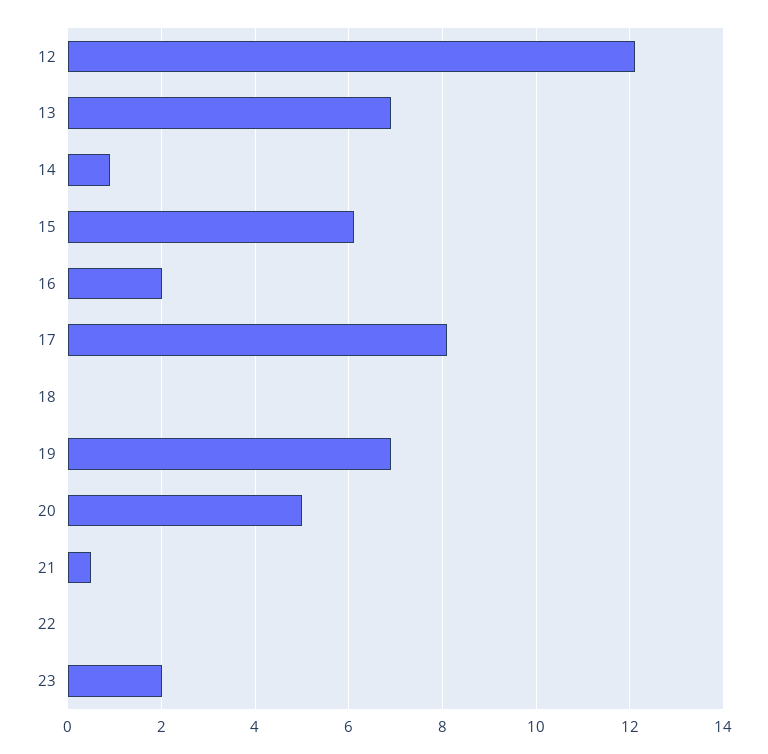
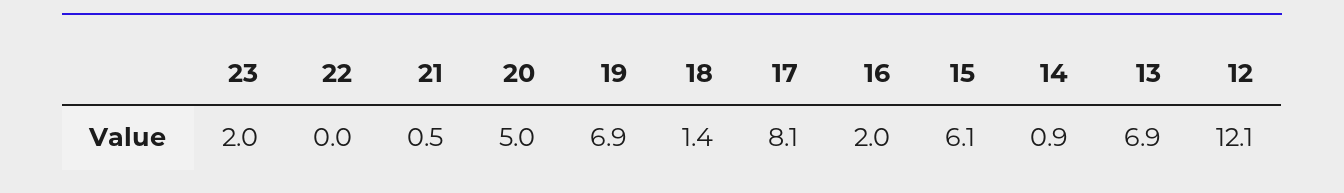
18: 0 -> 1.4

